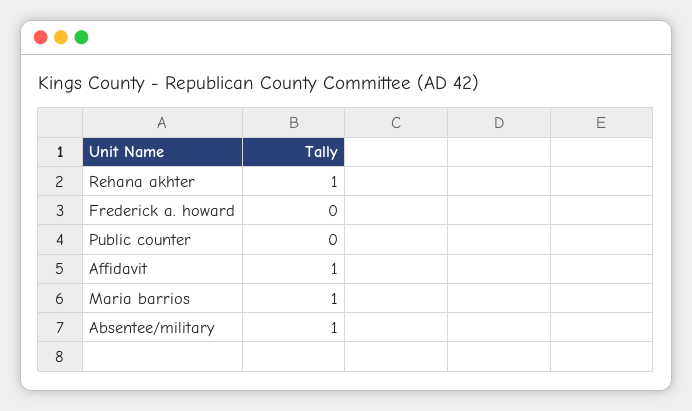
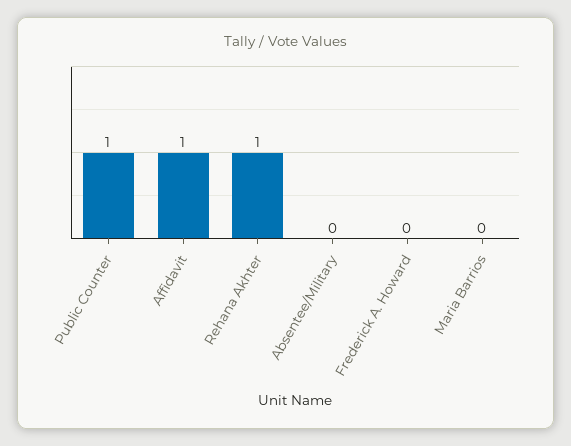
Public counter: 0 -> 1
Maria barrios: 1 -> 0
Absentee/military: 1 -> 0

